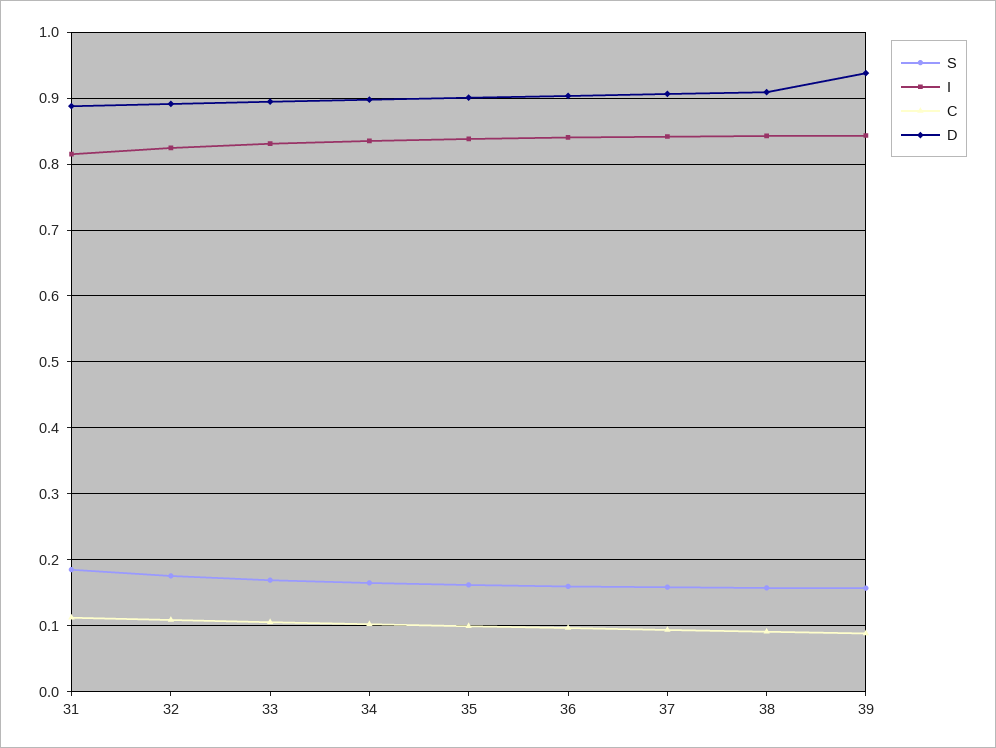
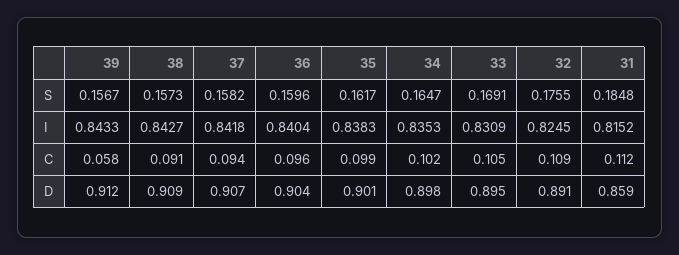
D, 31: 0.89 -> 0.859
C, 39: 0.09 -> 0.058
D, 39: 0.94 -> 0.912

